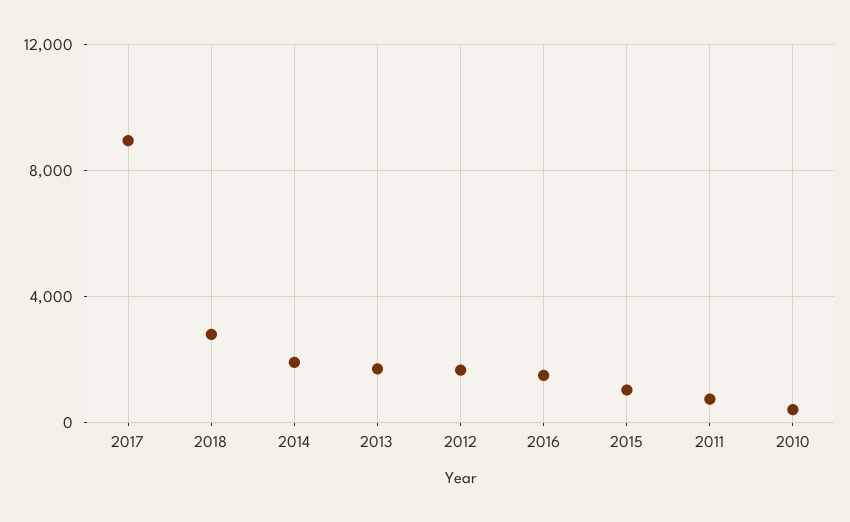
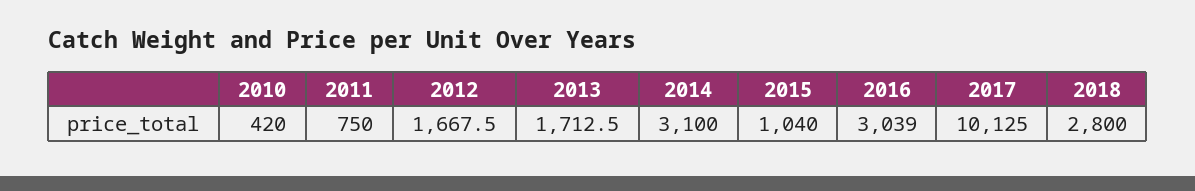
2017: 9000 -> 10125
2014: 2000 -> 3100
2016: 1500 -> 3039

